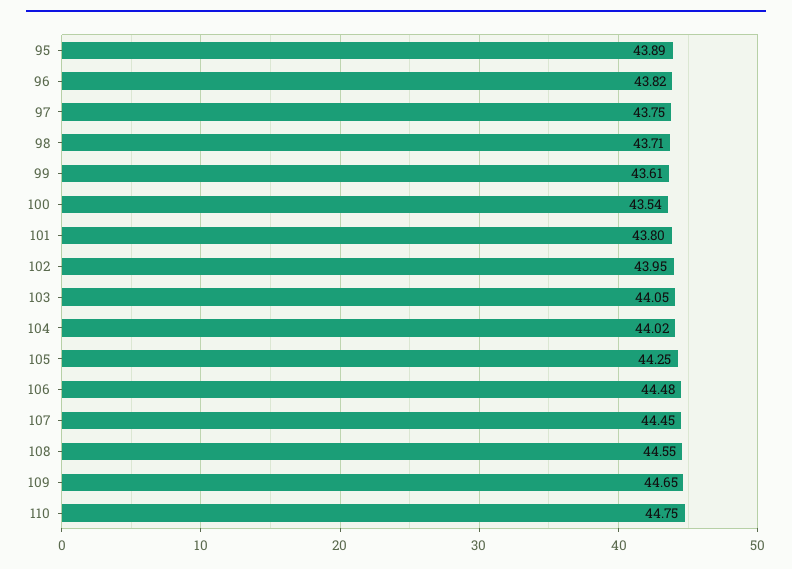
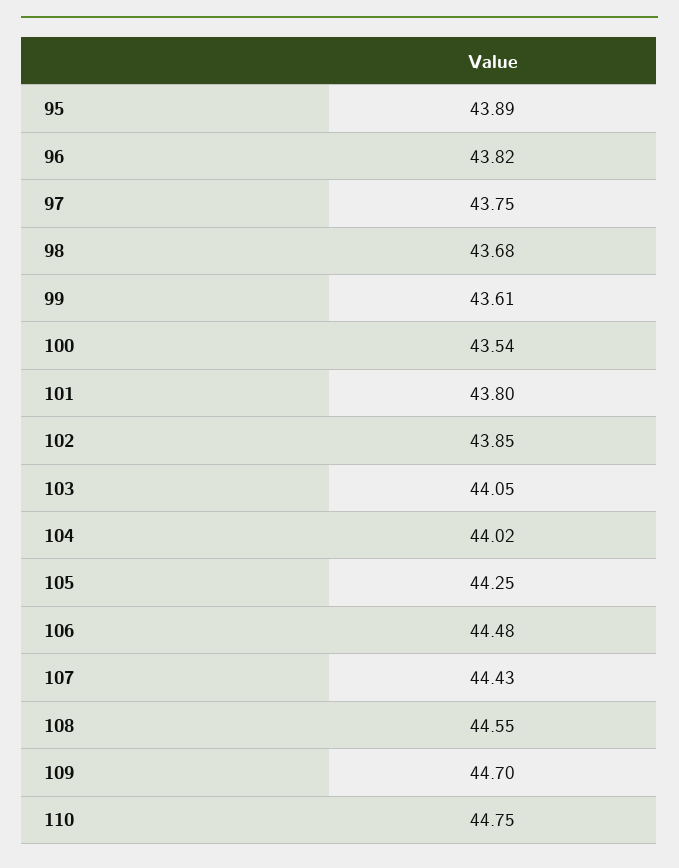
98: 43.71 -> 43.68
102: 43.95 -> 43.85
107: 44.45 -> 44.43
109: 44.65 -> 44.7

